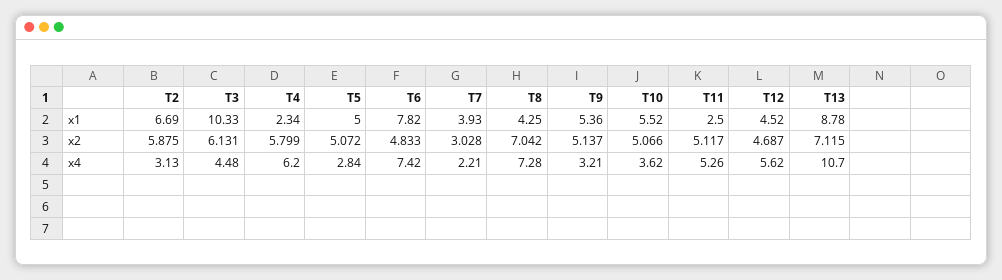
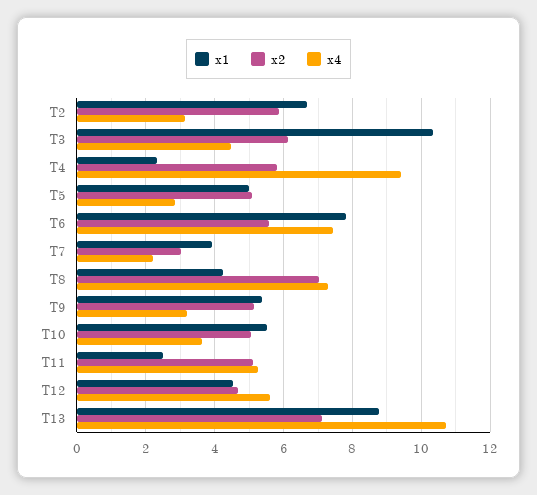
x2, T6: 4.833 -> 5.6
x4, T4: 6.2 -> 9.4

